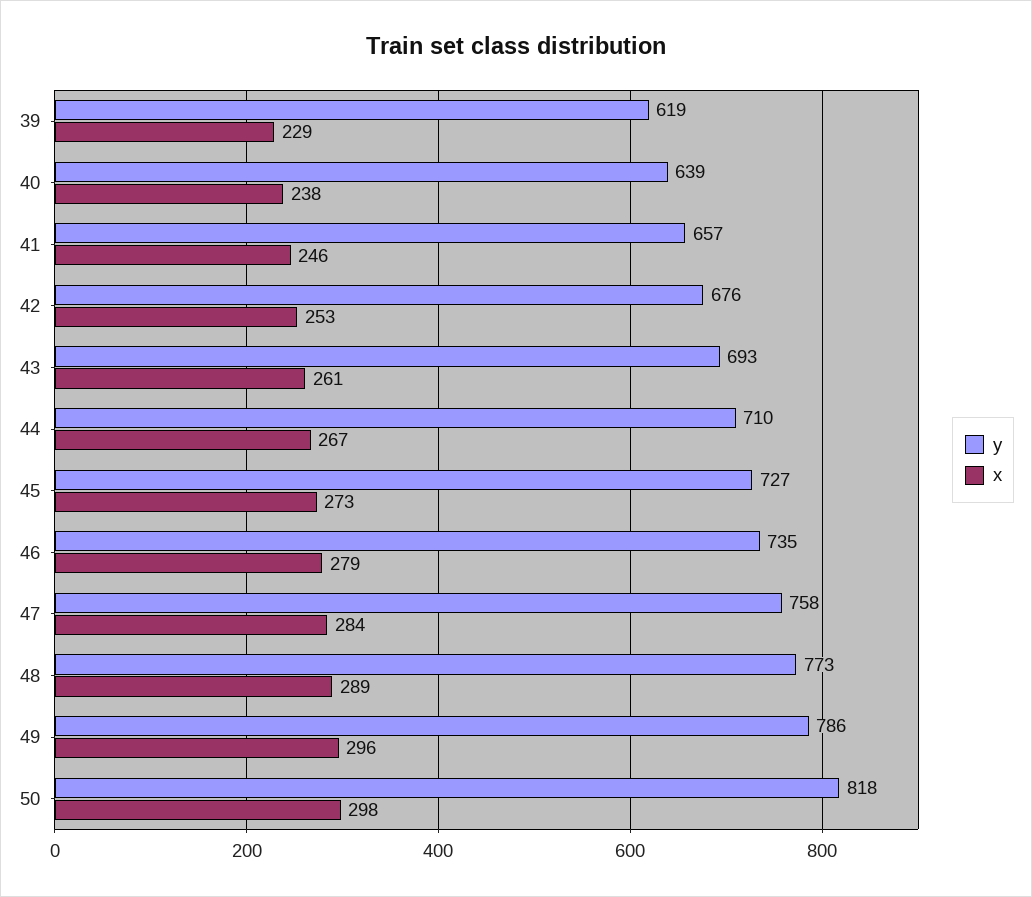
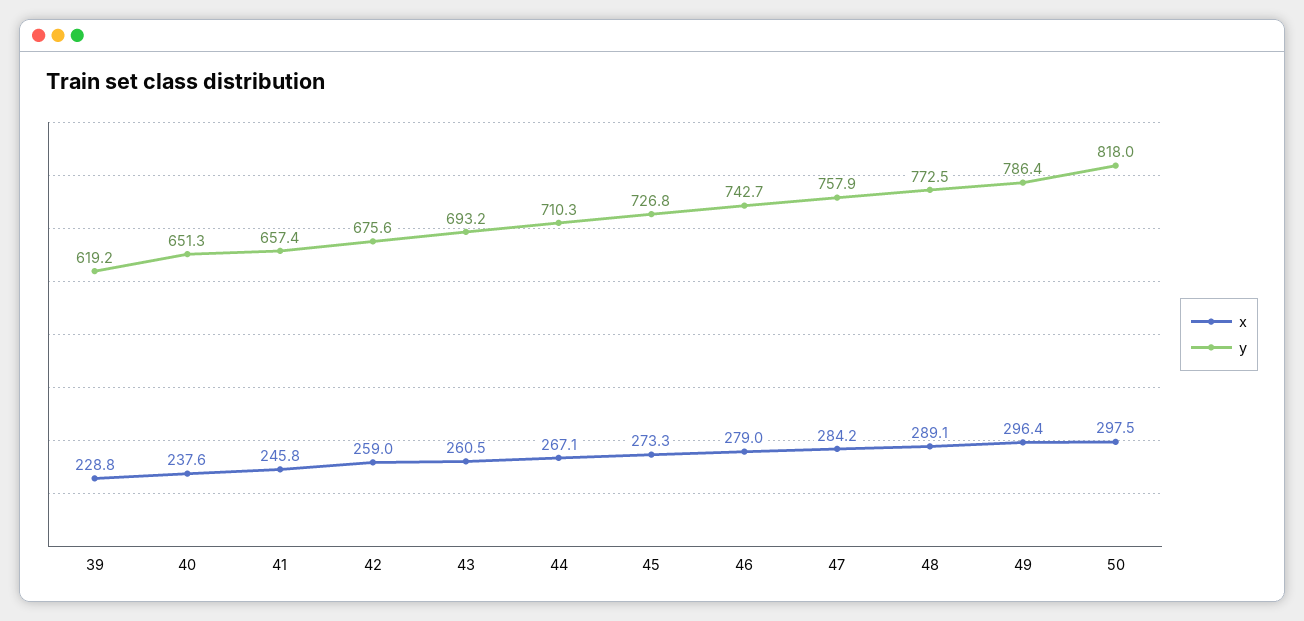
y, 40: 639 -> 651.3
x, 42: 253 -> 259
y, 46: 735 -> 742.7

